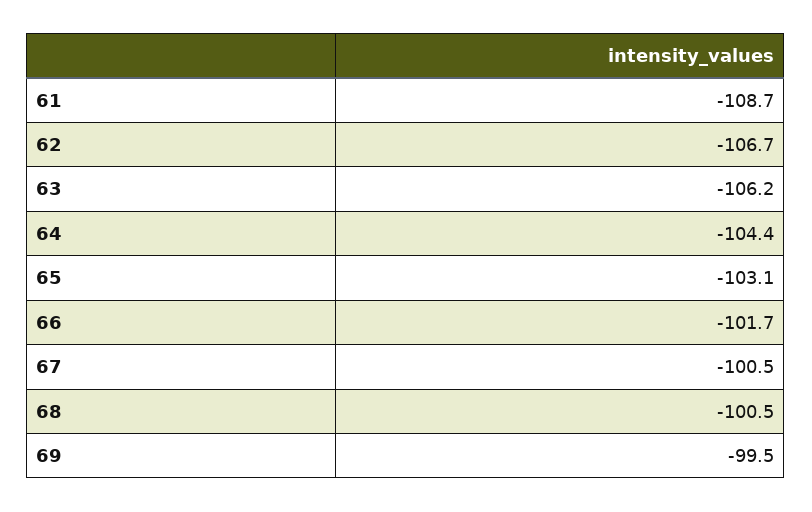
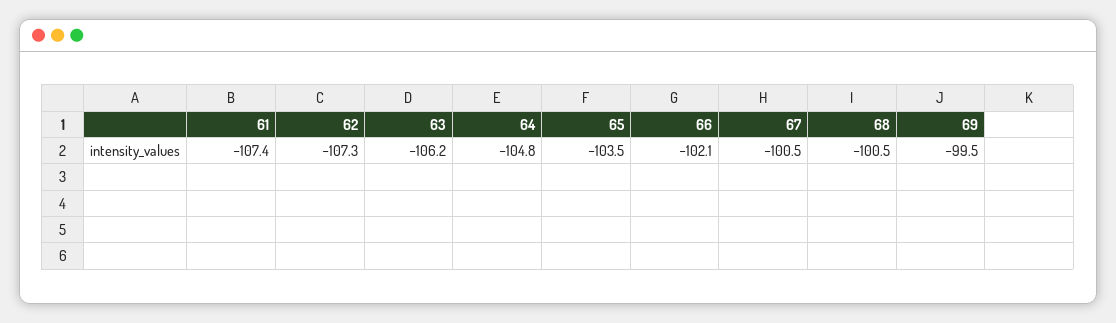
61: -108.7 -> -107.4
62: -106.7 -> -107.3
64: -104.4 -> -104.8
65: -103.1 -> -103.5
66: -101.7 -> -102.1

